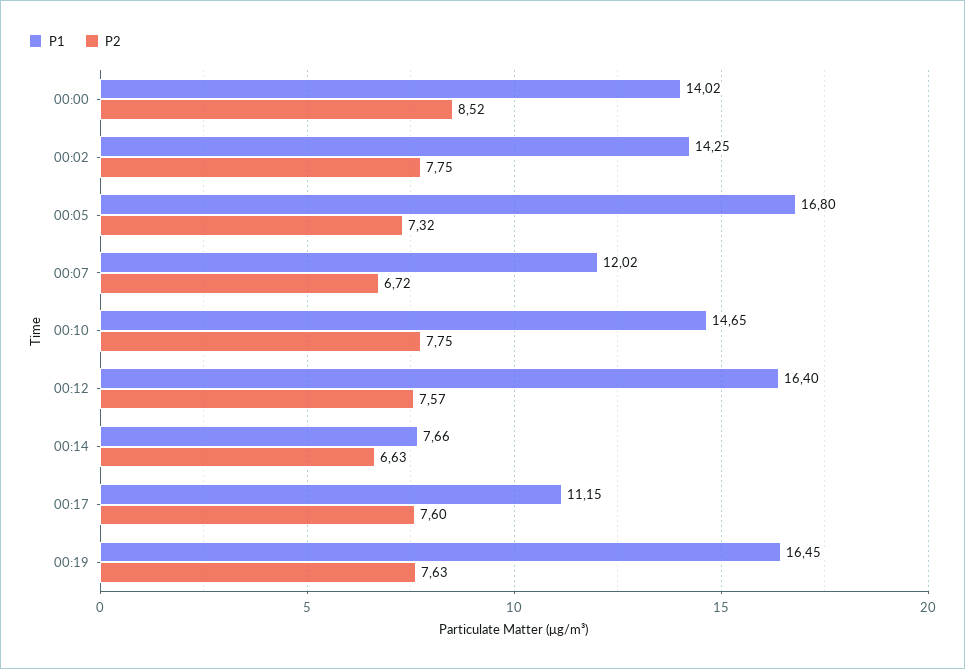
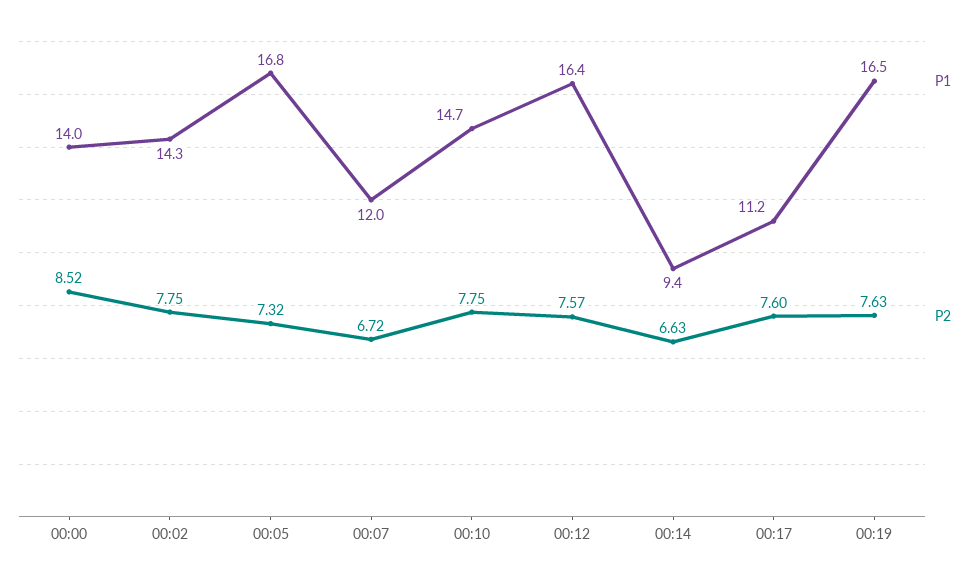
P1, 00:14: 7.66 -> 9.4

